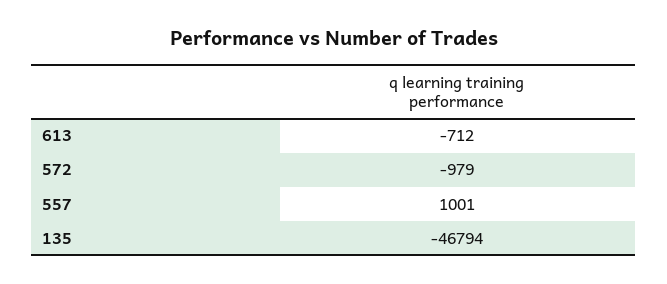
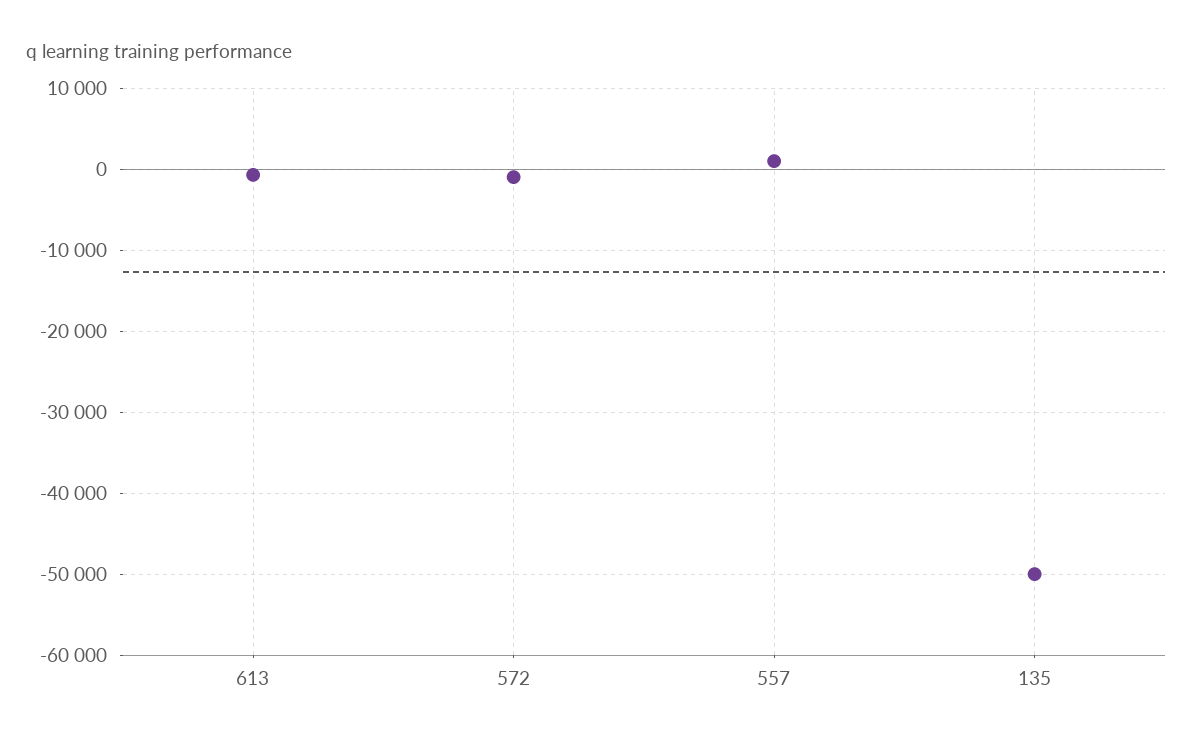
135: -46794 -> -50000

